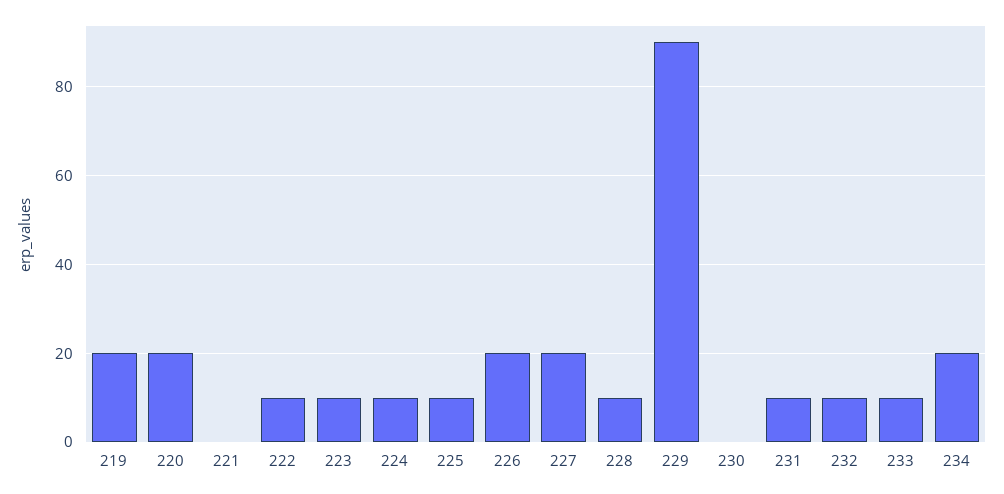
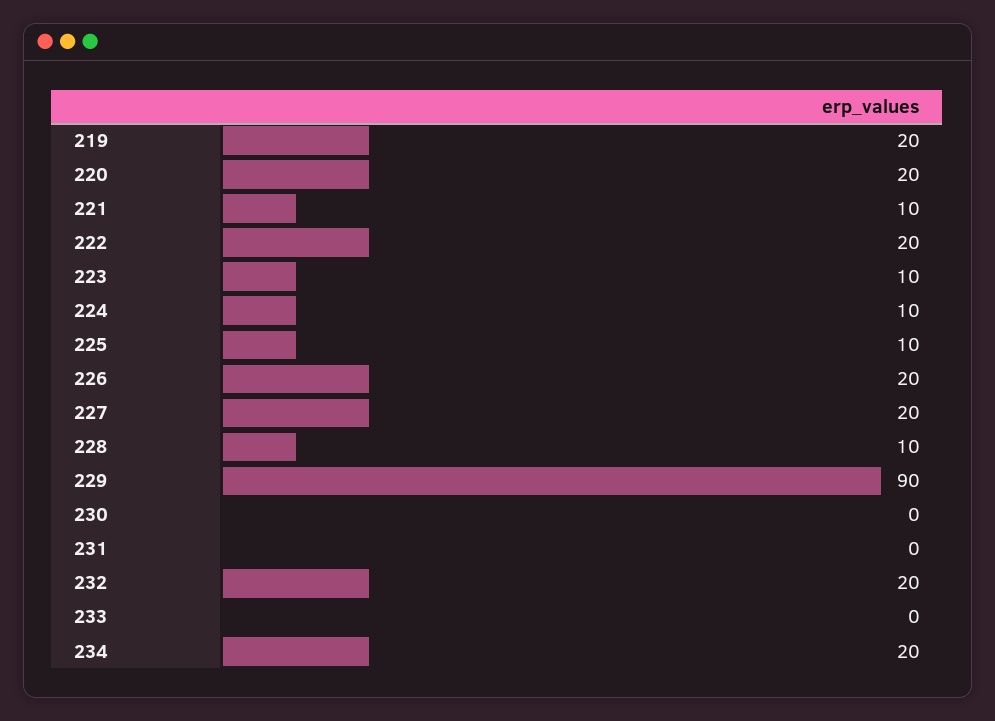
221: 0 -> 10
222: 10 -> 20
231: 10 -> 0
232: 10 -> 20
233: 10 -> 0

